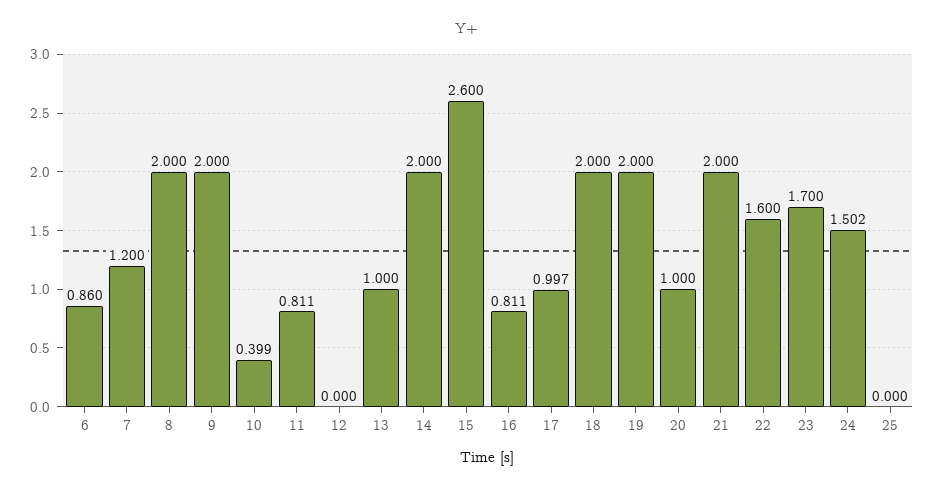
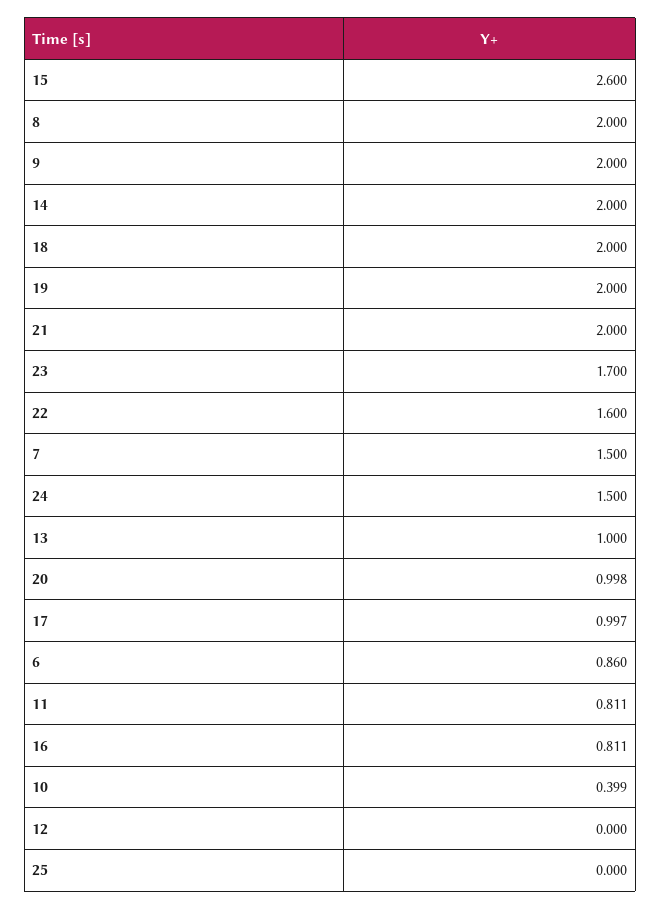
7: 1.2 -> 1.5
20: 1 -> 0.998
24: 1.502 -> 1.5

